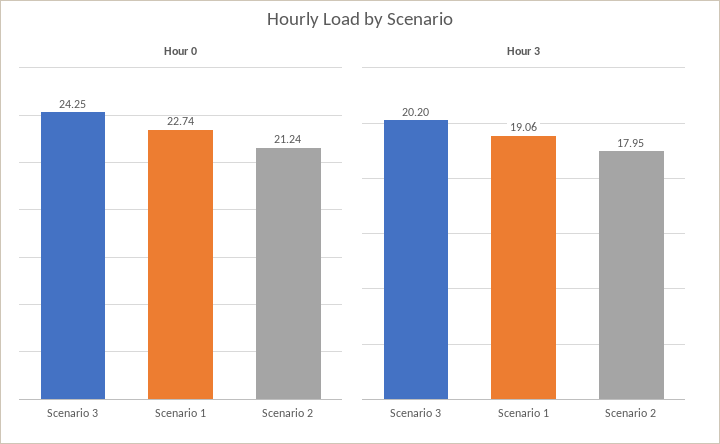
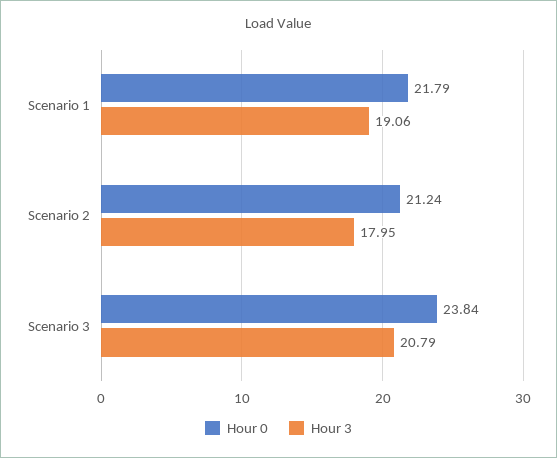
Hour 0, Scenario 3: 24.25 -> 23.84
Hour 0, Scenario 1: 22.74 -> 21.79
Hour 3, Scenario 3: 20.2 -> 20.79

